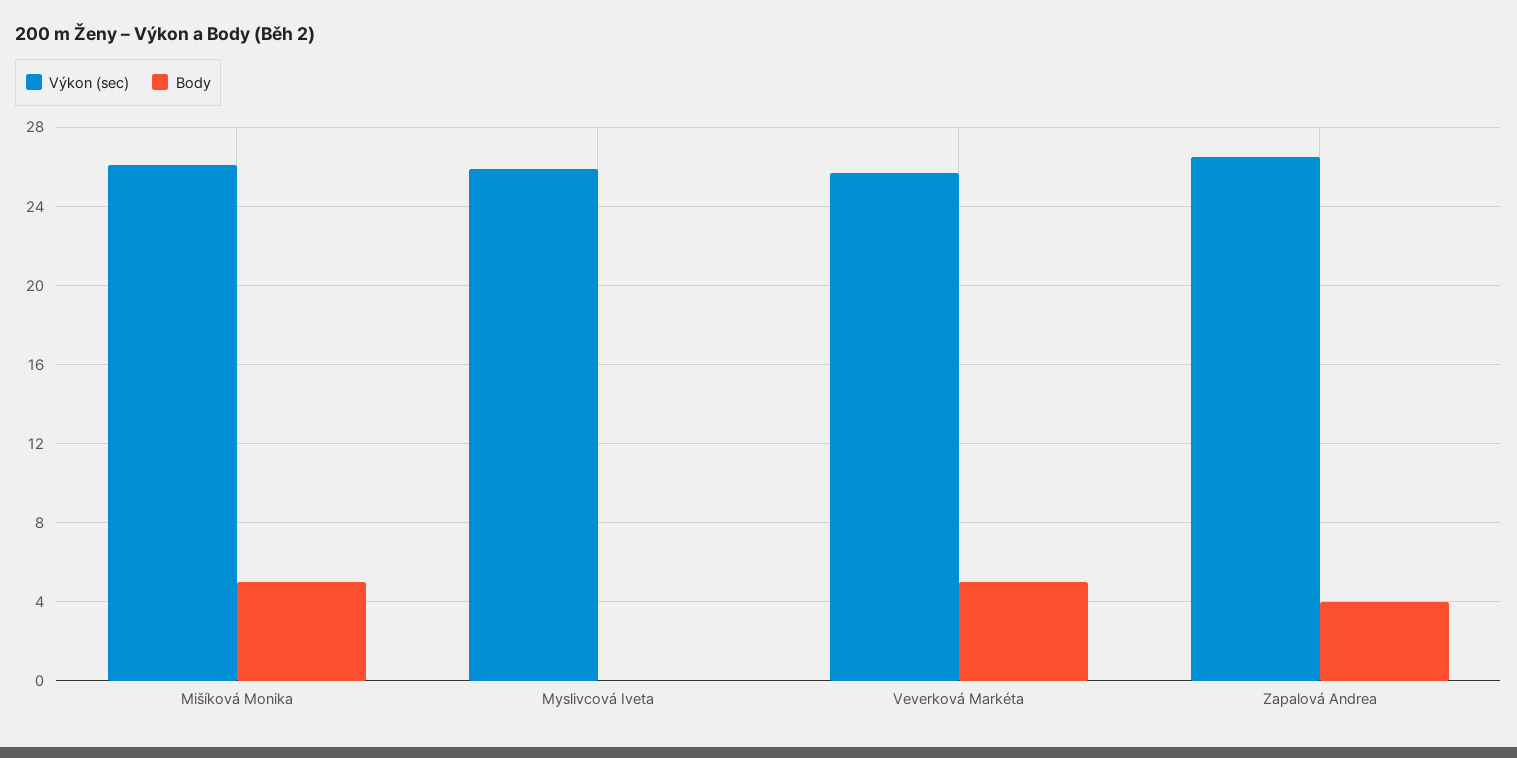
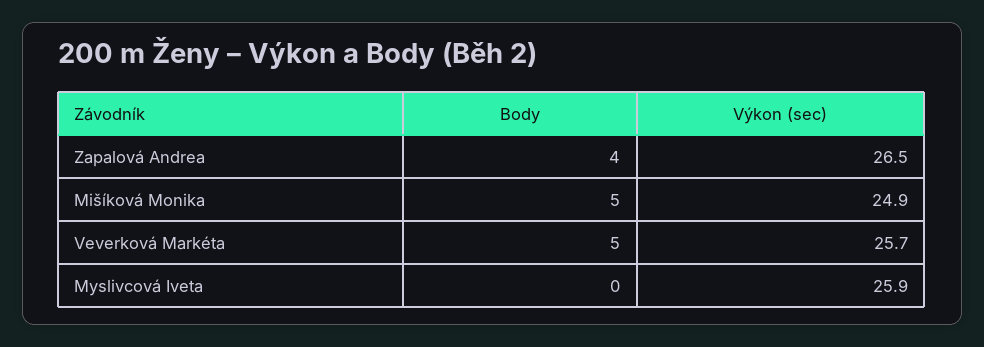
Výkon (sec), Mišíková Monika: 26 -> 24.9

